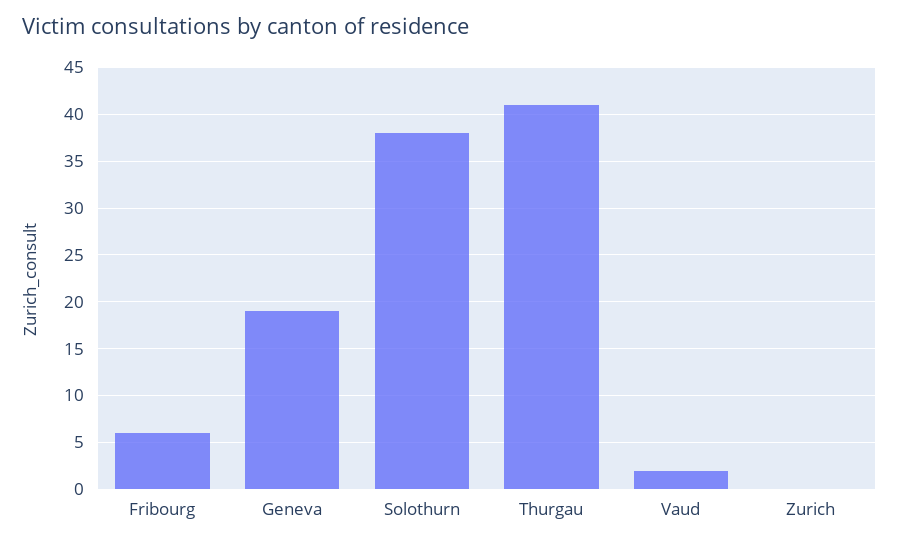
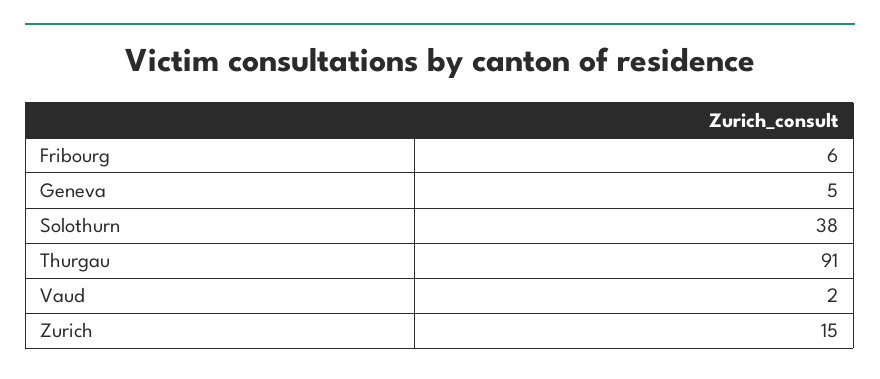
Geneva: 19 -> 5
Thurgau: 41 -> 91
Zurich: 0 -> 15

